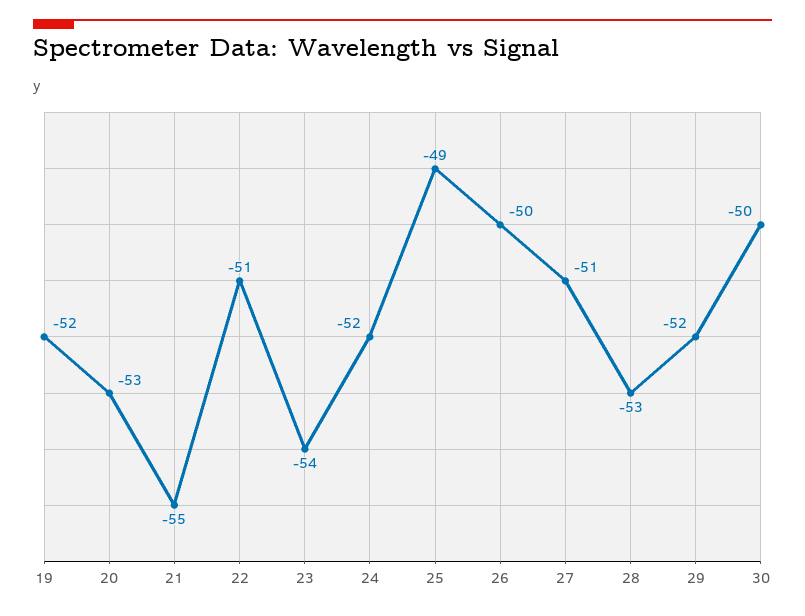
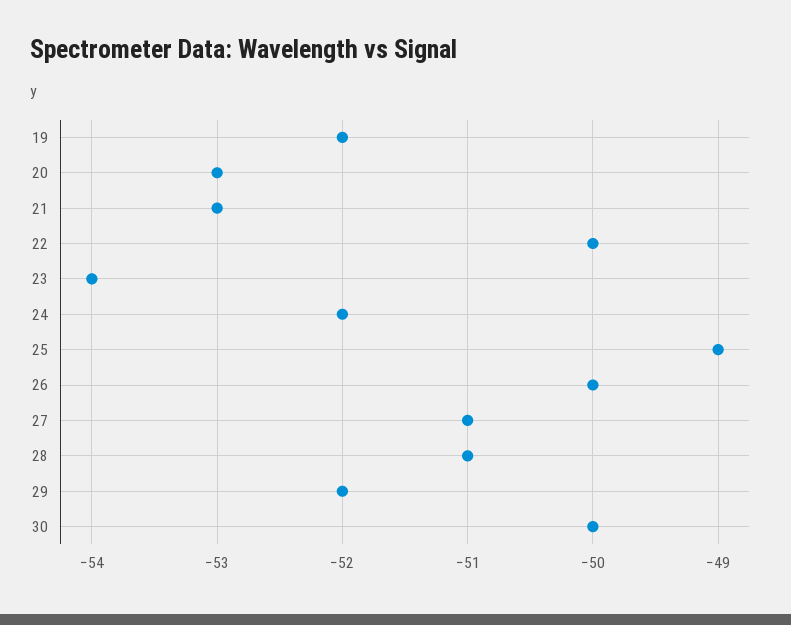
21: -55 -> -53
22: -51 -> -50
28: -53 -> -51

